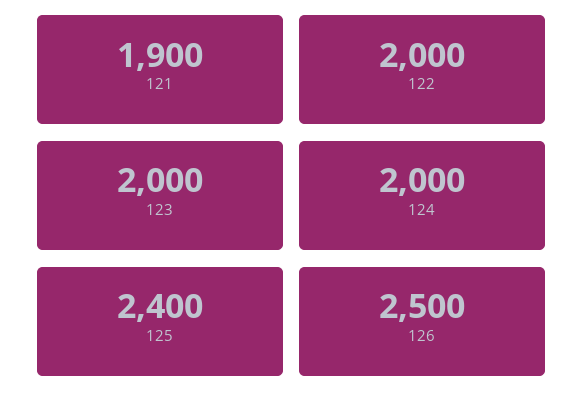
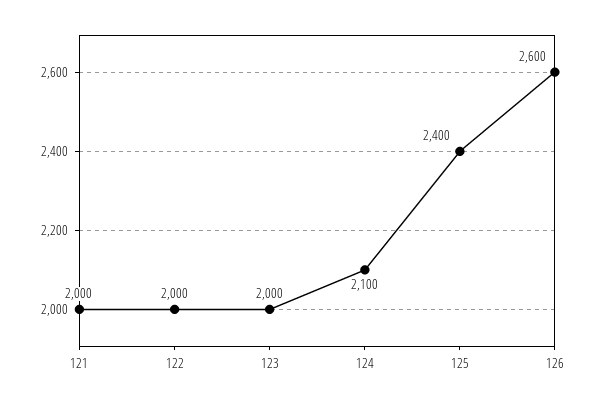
121: 1900 -> 2000
124: 2000 -> 2100
126: 2500 -> 2600

